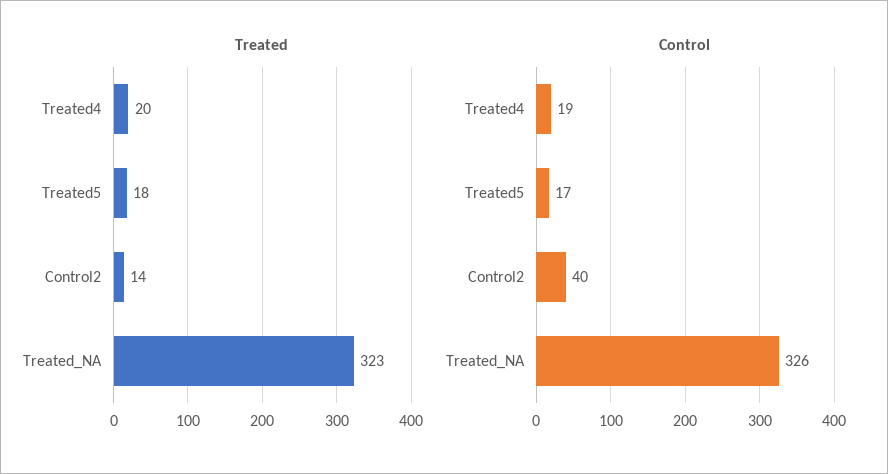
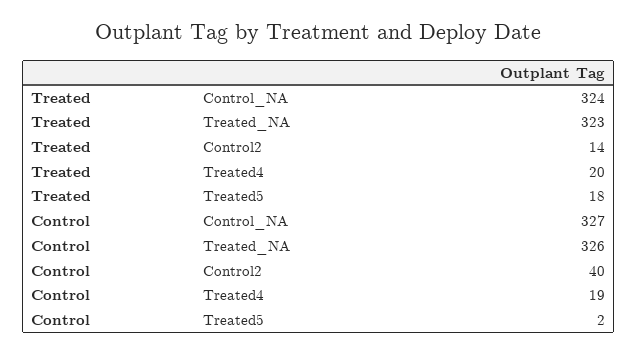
Control, Treated5: 17 -> 2
Treated, Control_NA: none -> 324
Control, Control_NA: none -> 327

